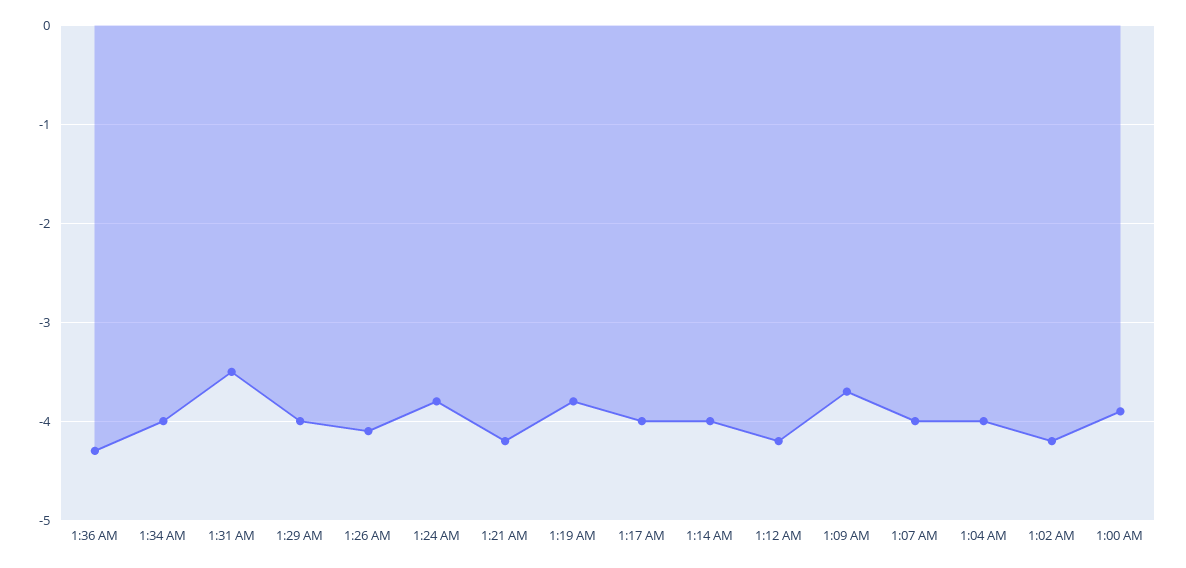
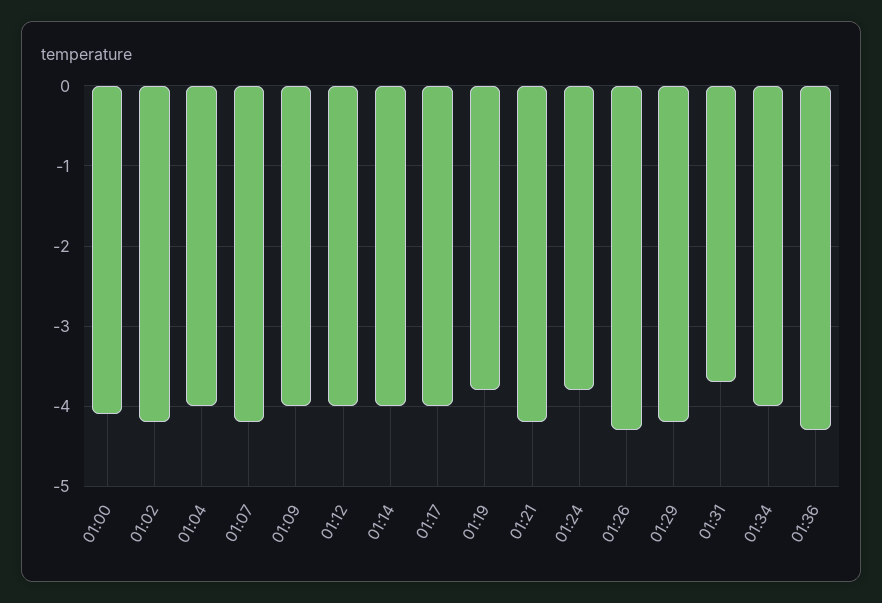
1:31 AM: -3.5 -> -3.7
1:29 AM: -4 -> -4.2
1:26 AM: -4.1 -> -4.3
1:12 AM: -4.2 -> -4
1:09 AM: -3.7 -> -4
1:07 AM: -4 -> -4.2
1:00 AM: -3.9 -> -4.1

